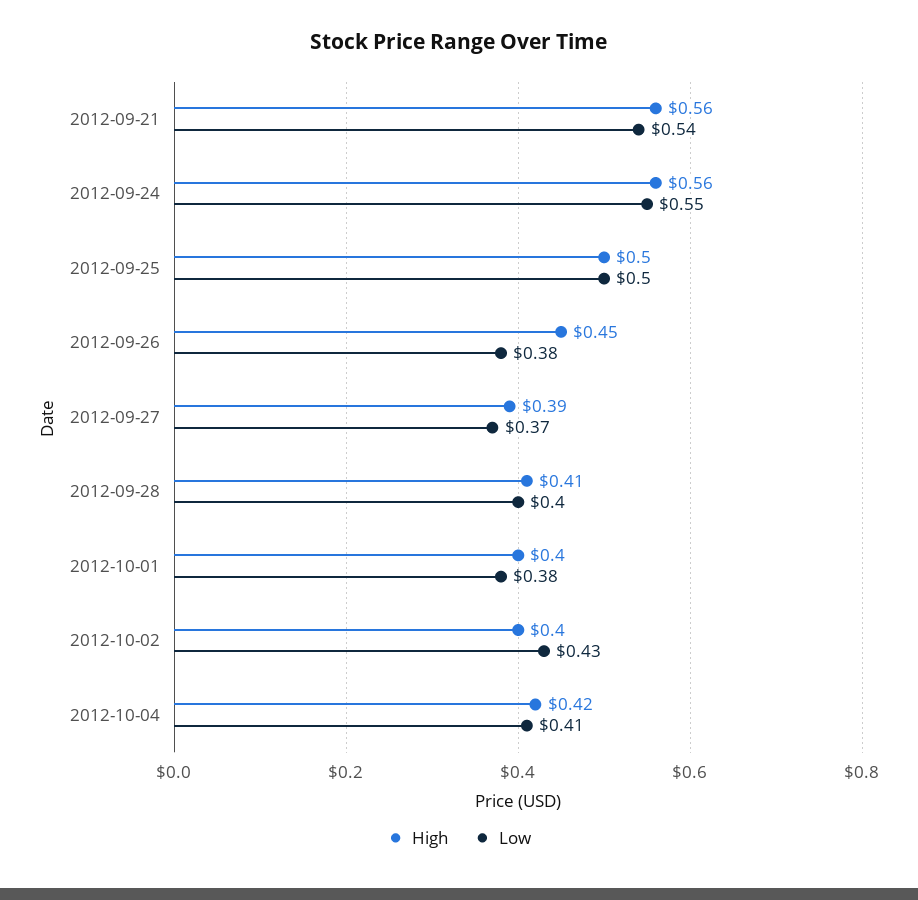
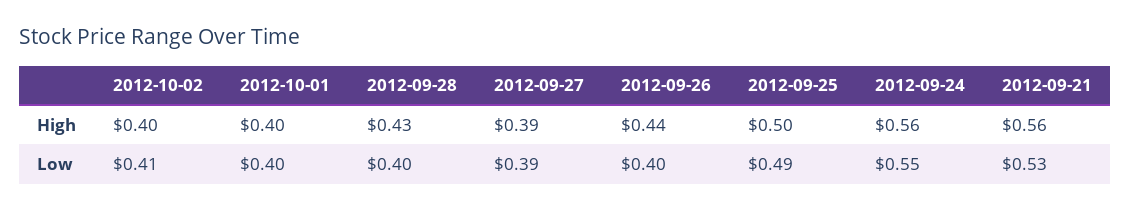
Low, 2012-09-21: 0.54 -> 0.53
Low, 2012-09-25: 0.5 -> 0.49
High, 2012-09-26: 0.45 -> 0.44
Low, 2012-09-26: 0.38 -> 0.4
Low, 2012-09-27: 0.37 -> 0.39
High, 2012-09-28: 0.41 -> 0.43
Low, 2012-10-01: 0.38 -> 0.4
Low, 2012-10-02: 0.43 -> 0.41
High, 2012-10-04: 0.42 -> none
Low, 2012-10-04: 0.41 -> none

